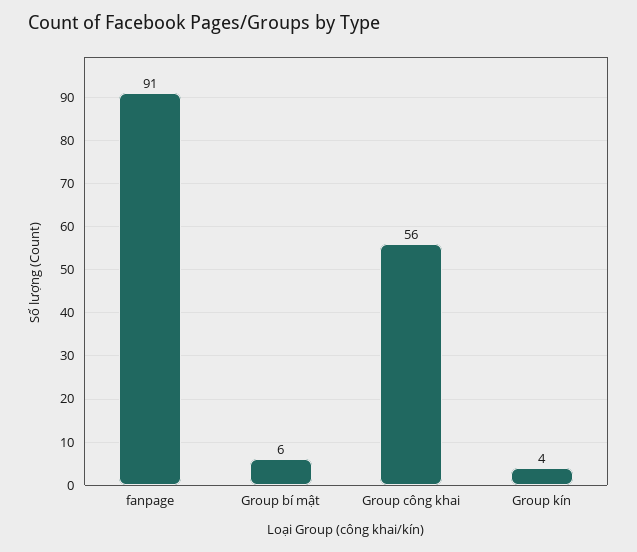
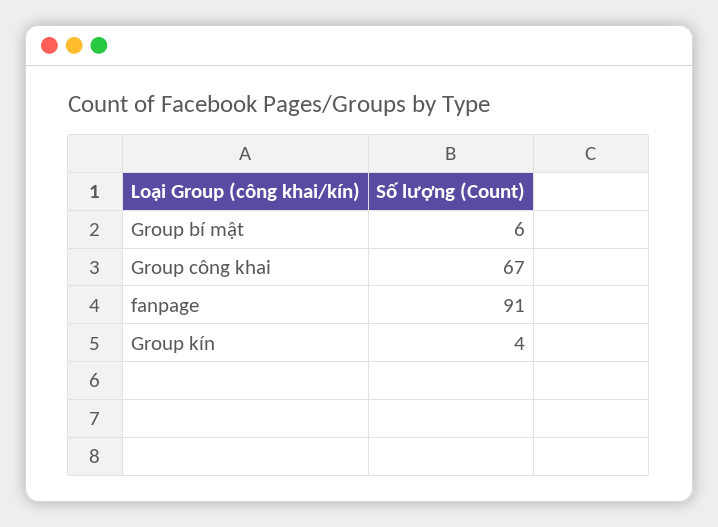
Group công khai: 56 -> 67

